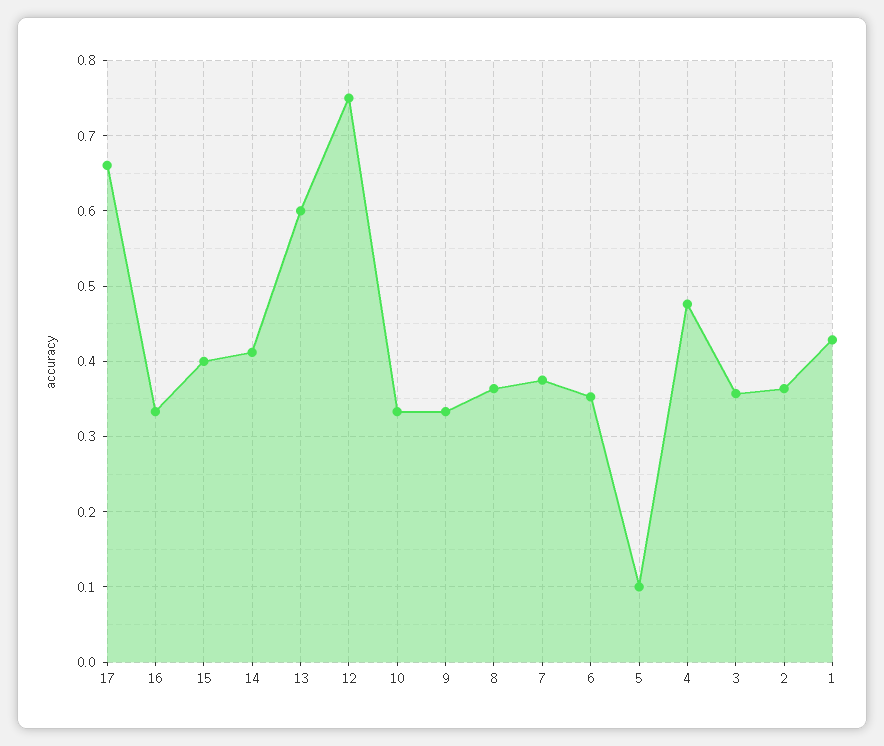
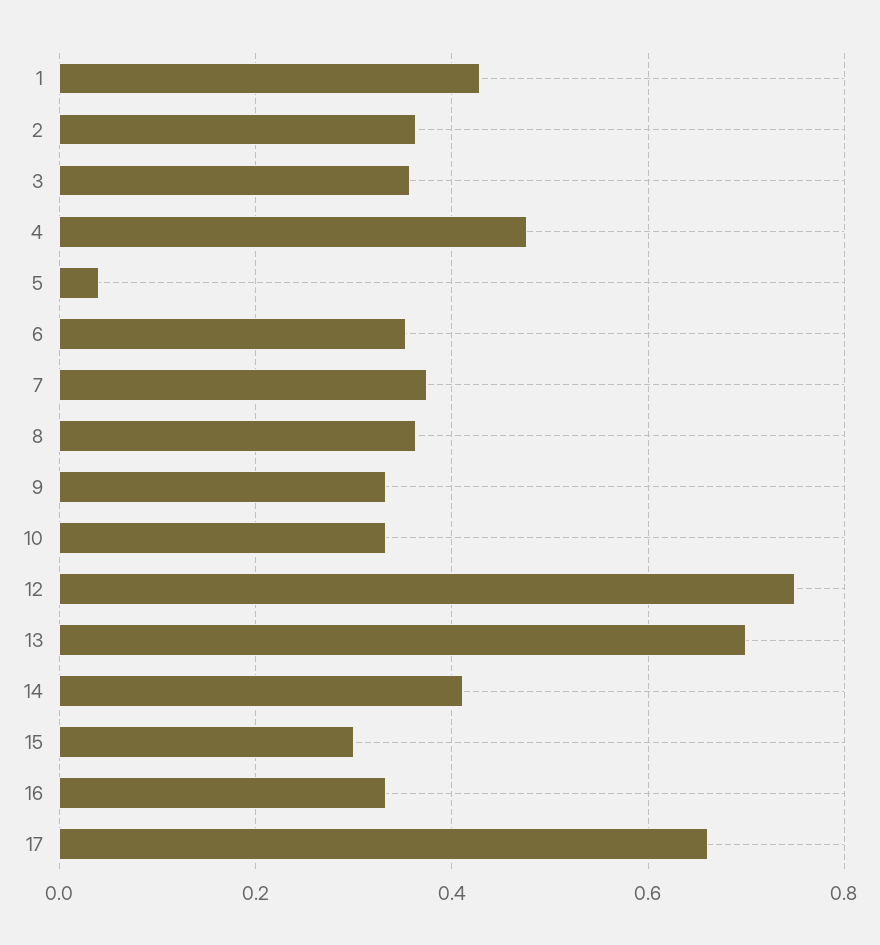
15: 0.4 -> 0.3
13: 0.6 -> 0.7
5: 0.1 -> 0.04

